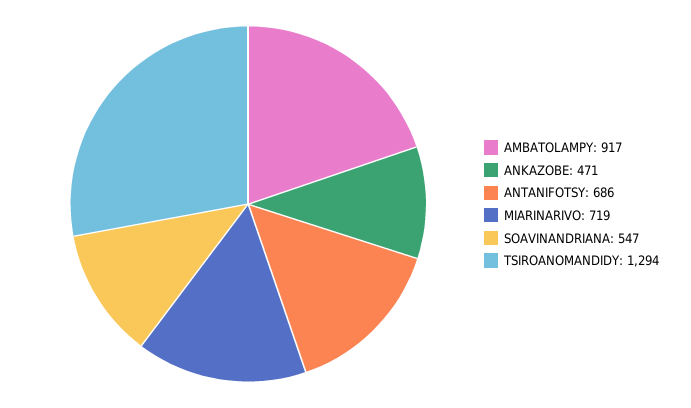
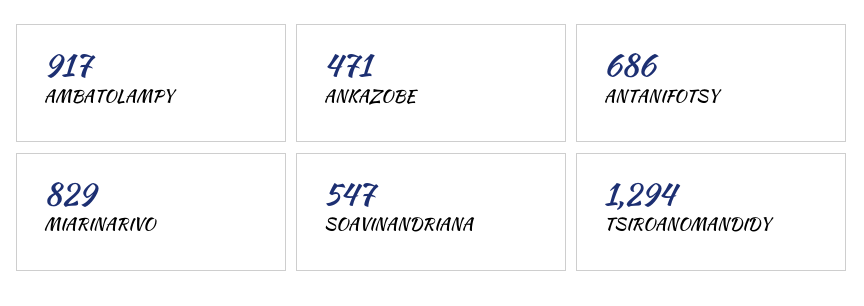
MIARINARIVO: 719 -> 829

